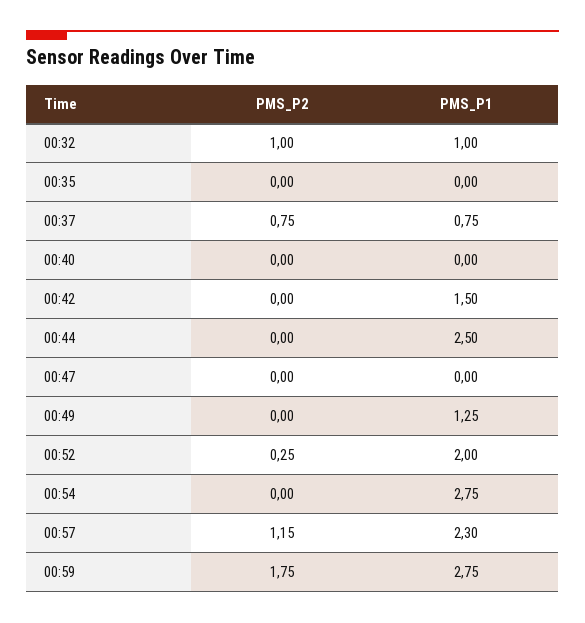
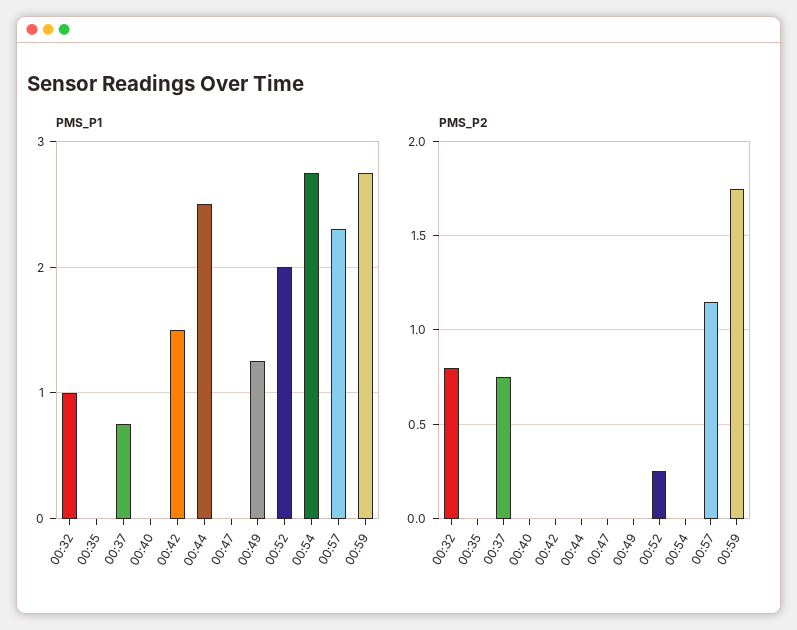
PMS_P2, 00:32: 1 -> 0.8

